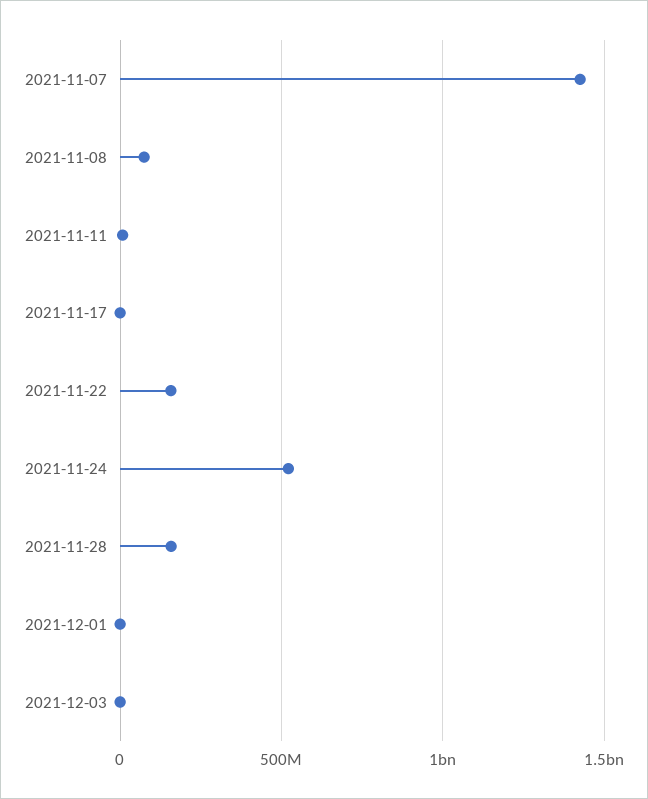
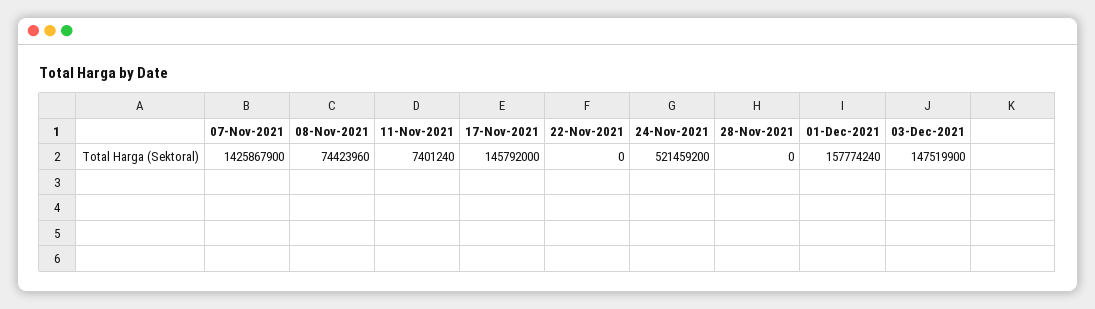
2021-11-17: 0 -> 145792000
2021-11-22: 150000000 -> 0
2021-11-28: 150000000 -> 0
2021-12-01: 0 -> 157774240
2021-12-03: 0 -> 147519900

